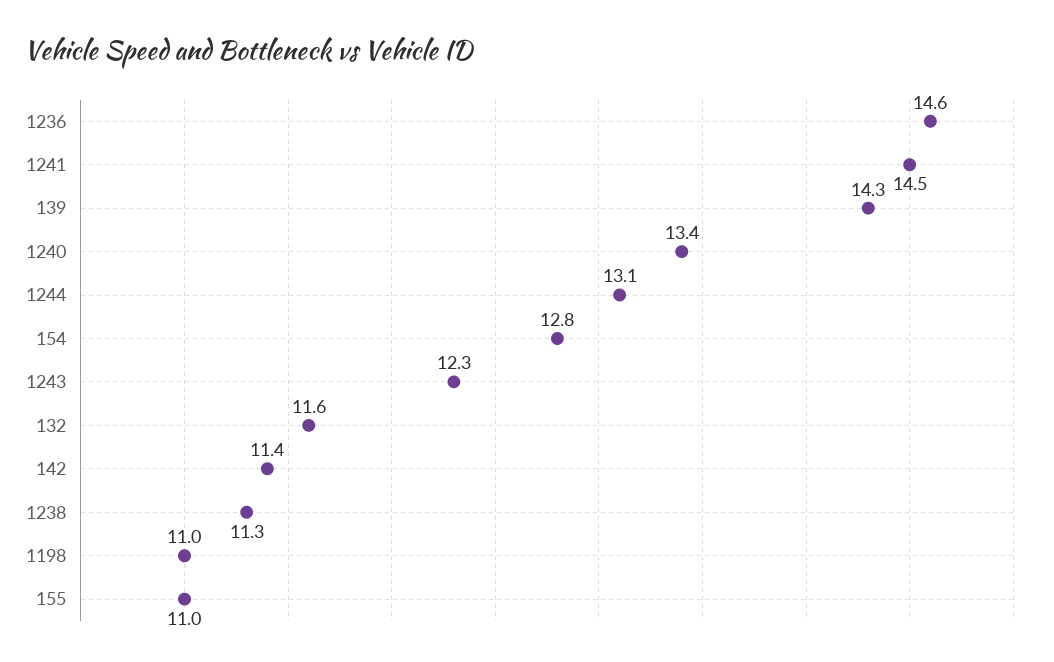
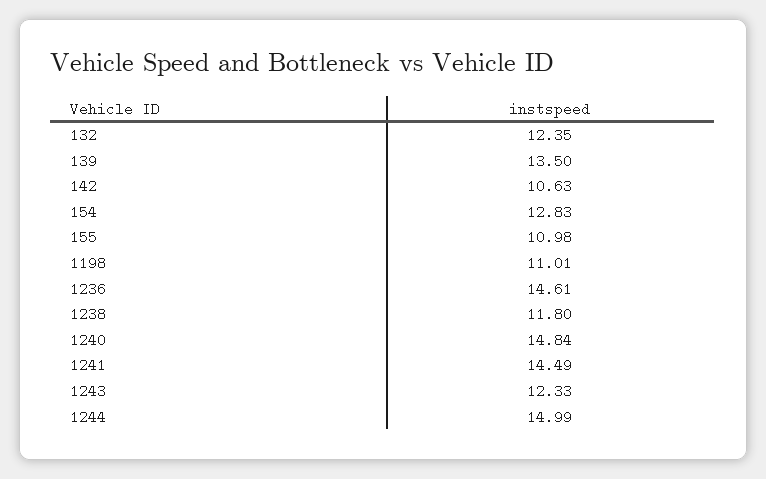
139: 14.3 -> 13.5
1240: 13.4 -> 14.84
1244: 13.1 -> 14.99
132: 11.6 -> 12.35
142: 11.4 -> 10.63
1238: 11.3 -> 11.8

